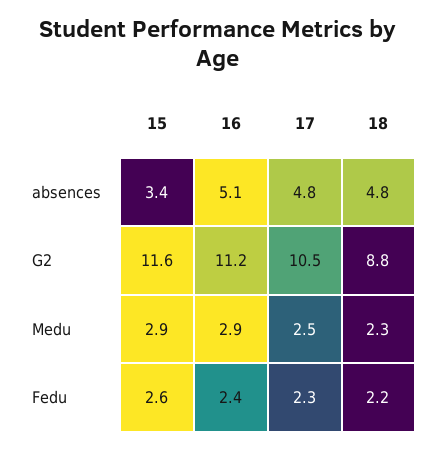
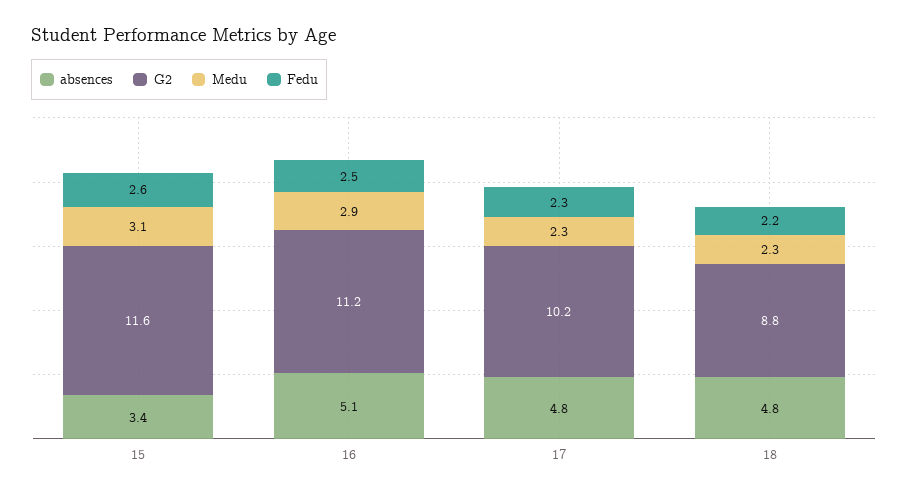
G2, 17: 10.5 -> 10.2
Medu, 15: 2.9 -> 3.1
Medu, 17: 2.5 -> 2.3
Fedu, 16: 2.4 -> 2.5

